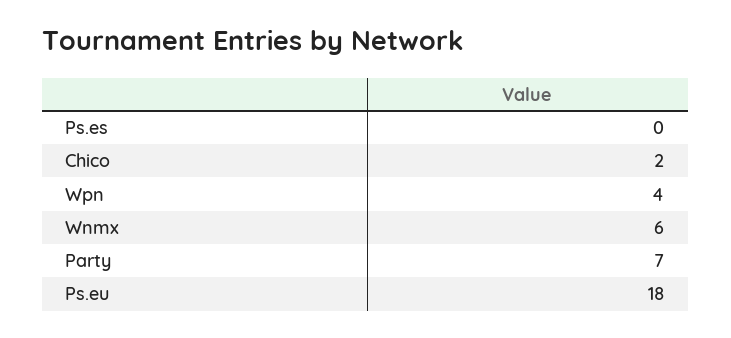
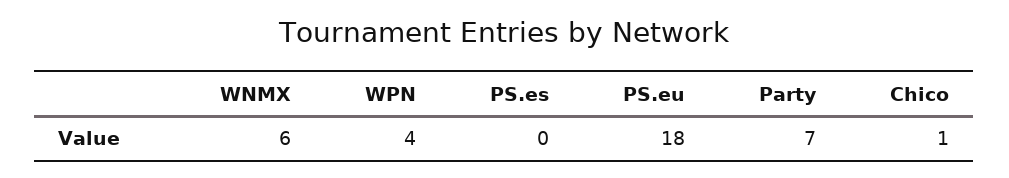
Chico: 2 -> 1

